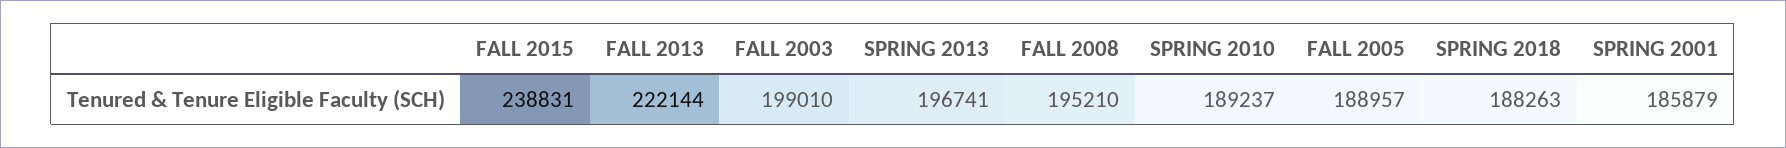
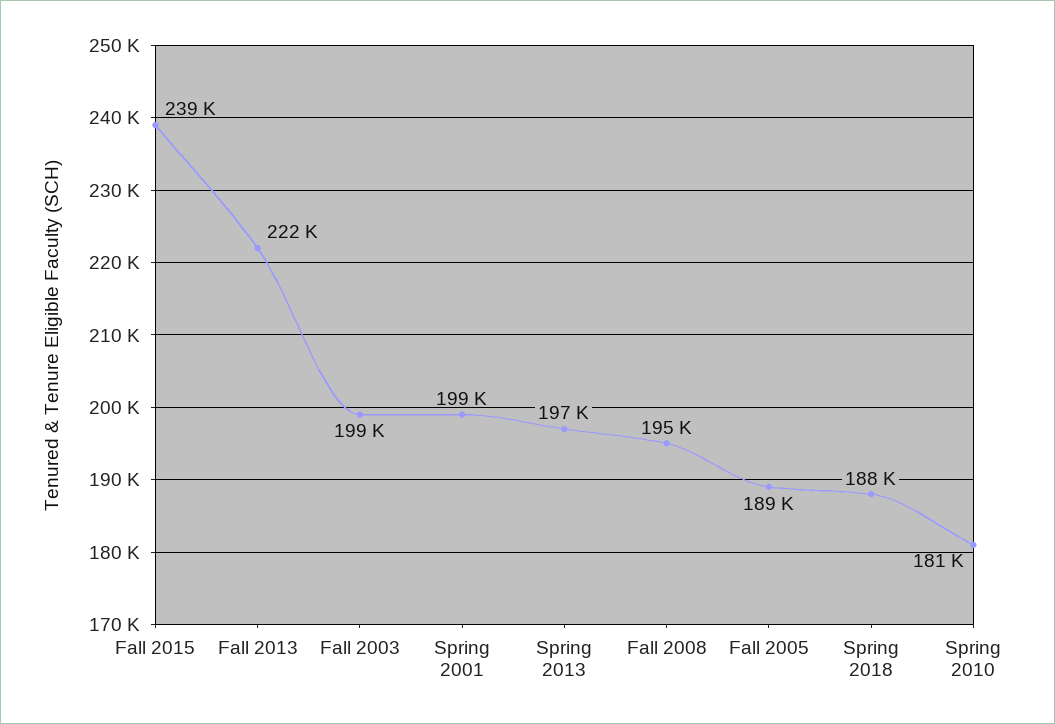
SPRING 2010: 189237 -> 181000
SPRING 2001: 185879 -> 199000

